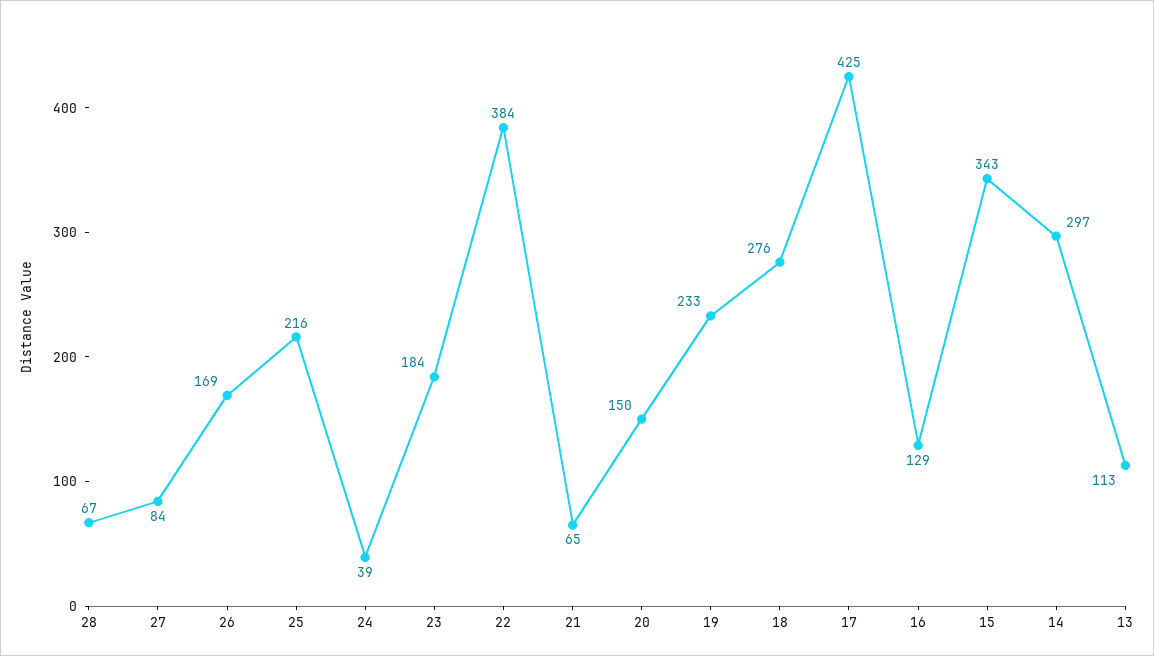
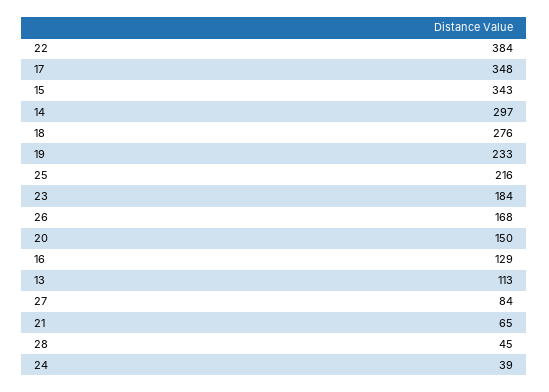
28: 67 -> 45
26: 169 -> 168
17: 425 -> 348

